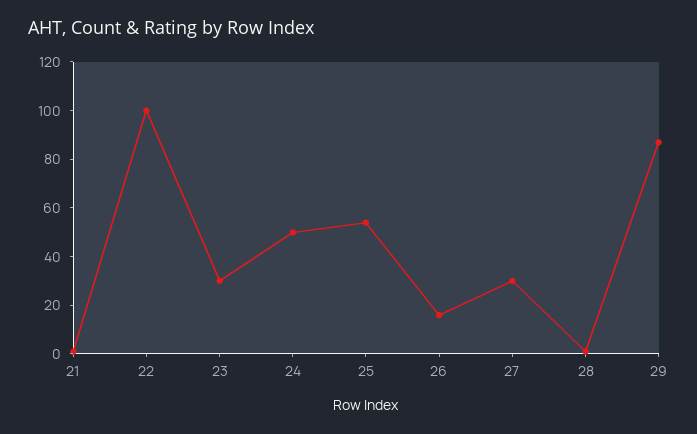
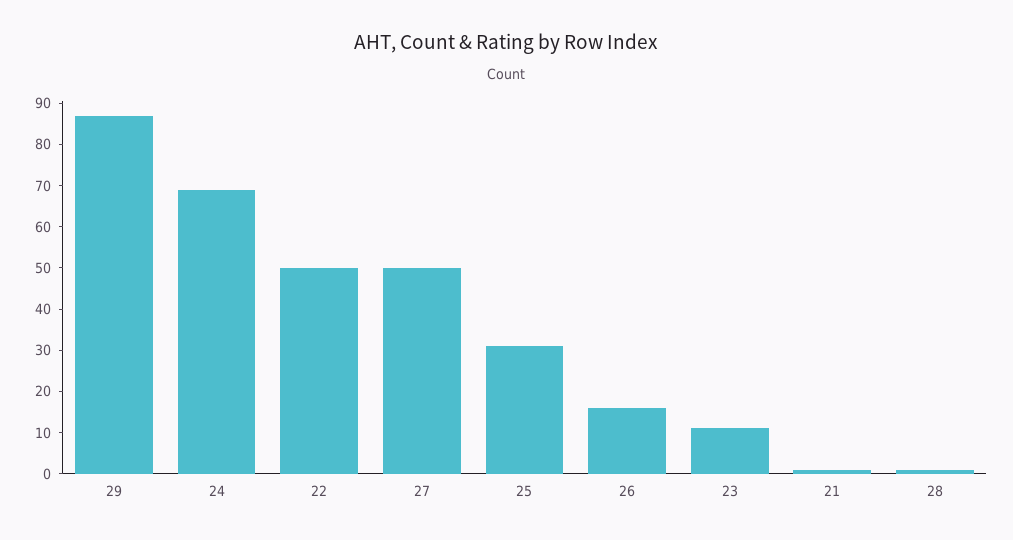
22: 100 -> 50
23: 30 -> 10
24: 50 -> 70
25: 55 -> 30
27: 30 -> 50

